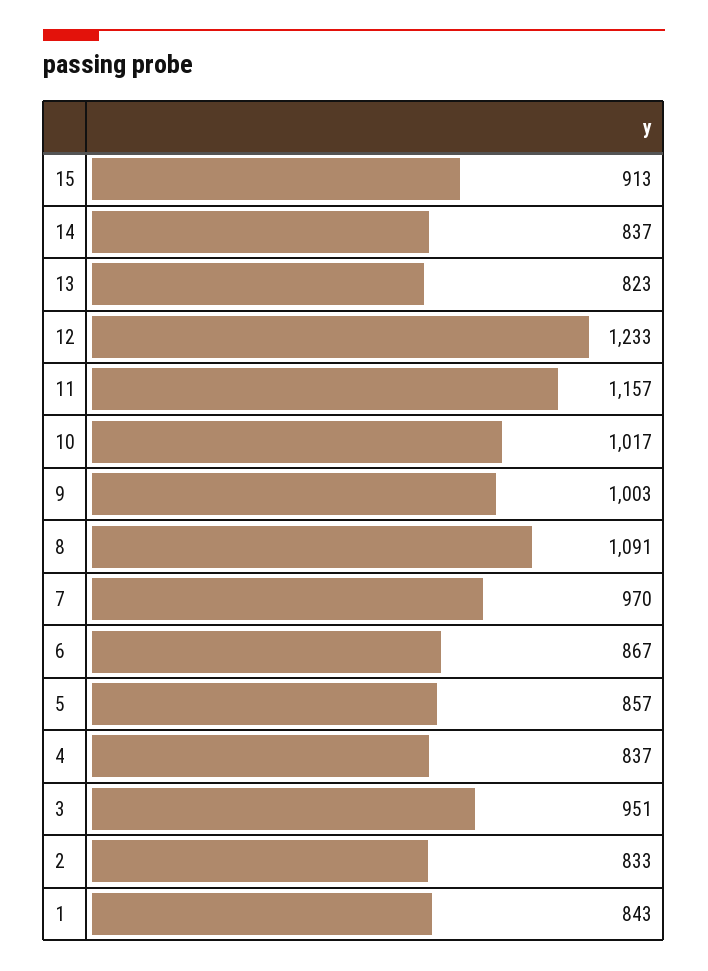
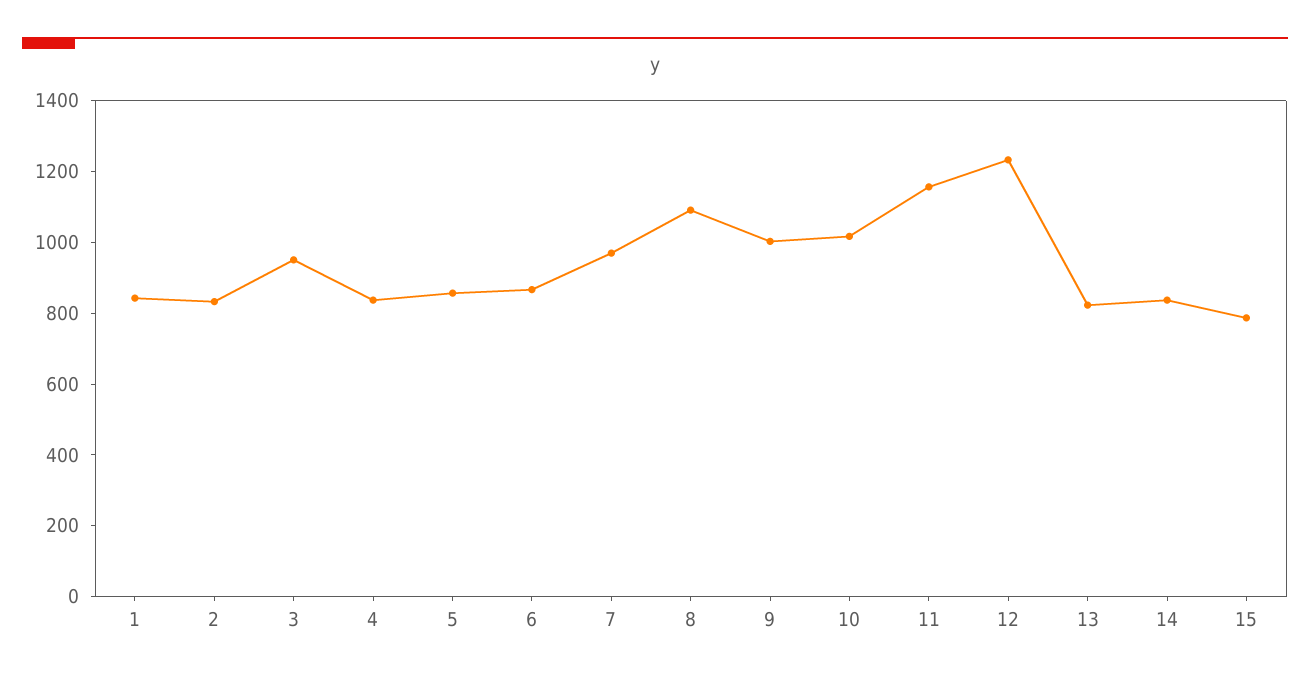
15: 913 -> 800

